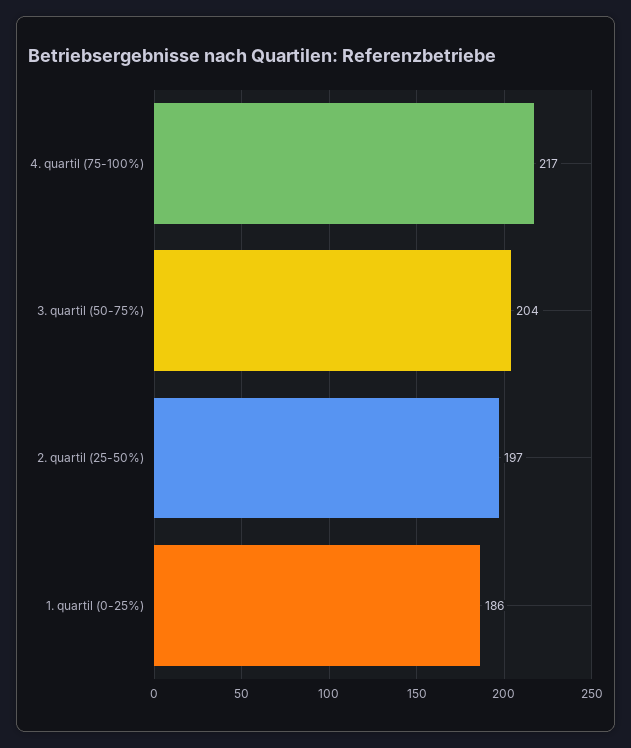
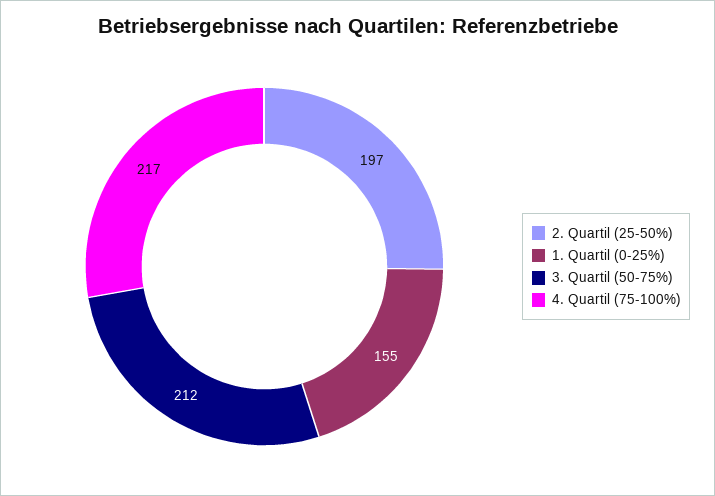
3. quartil (50-75%): 204 -> 212
1. quartil (0-25%): 186 -> 155

